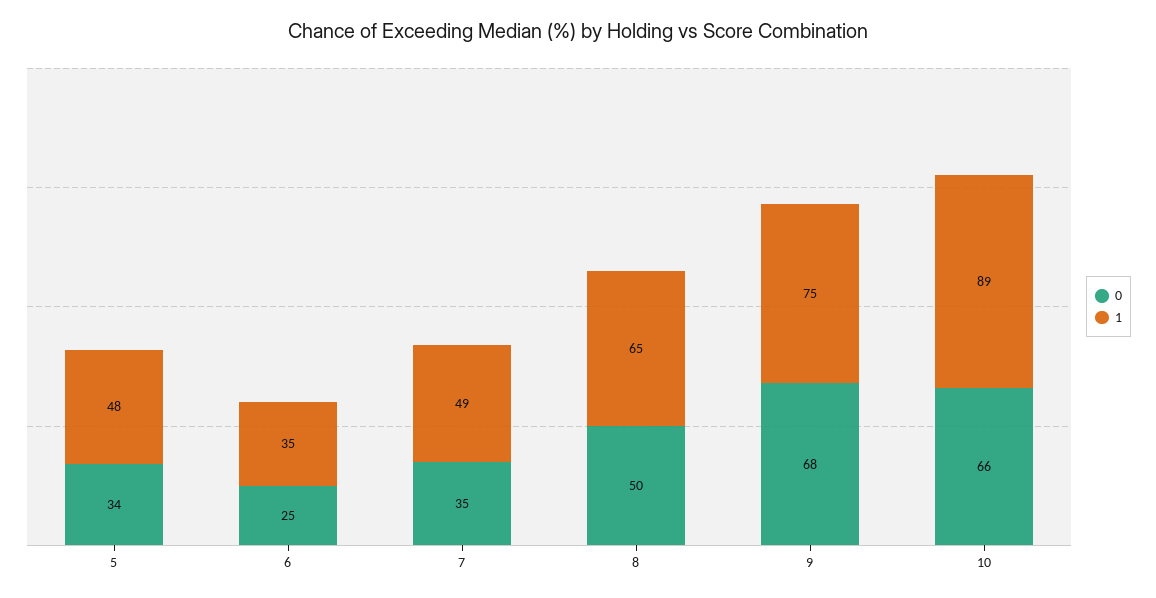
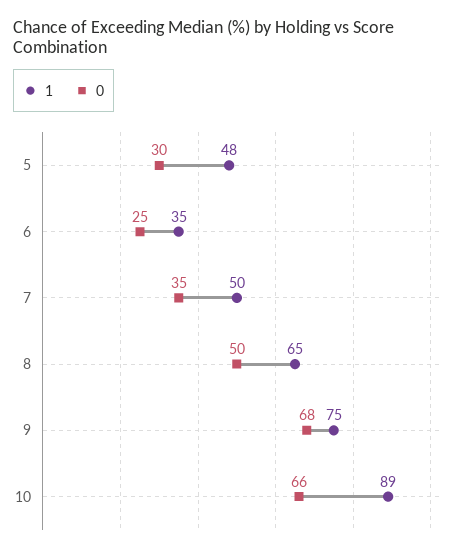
0, 5: 34 -> 30
1, 7: 49 -> 50

